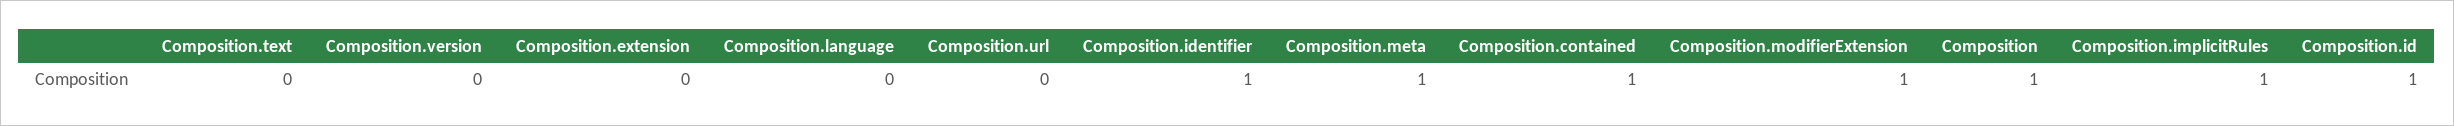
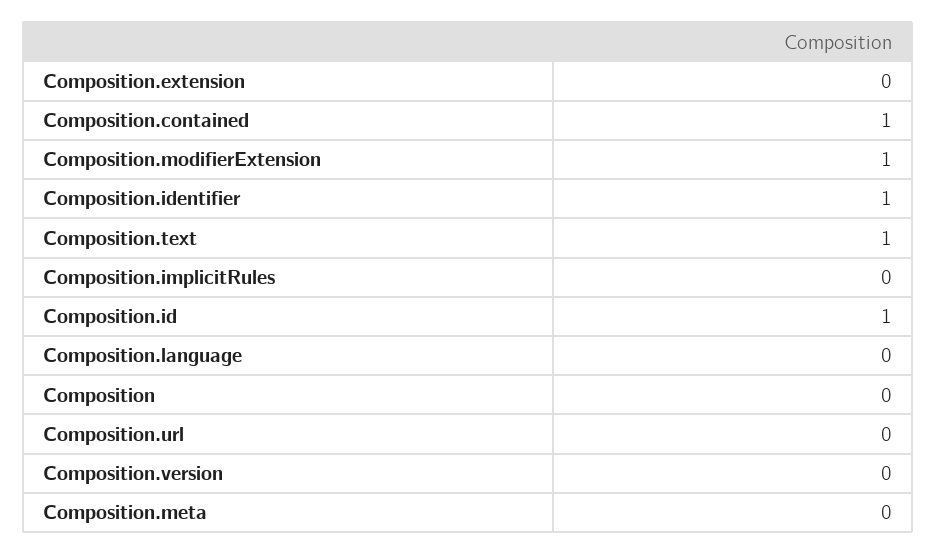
Composition.text: 0 -> 1
Composition.meta: 1 -> 0
Composition: 1 -> 0
Composition.implicitRules: 1 -> 0

